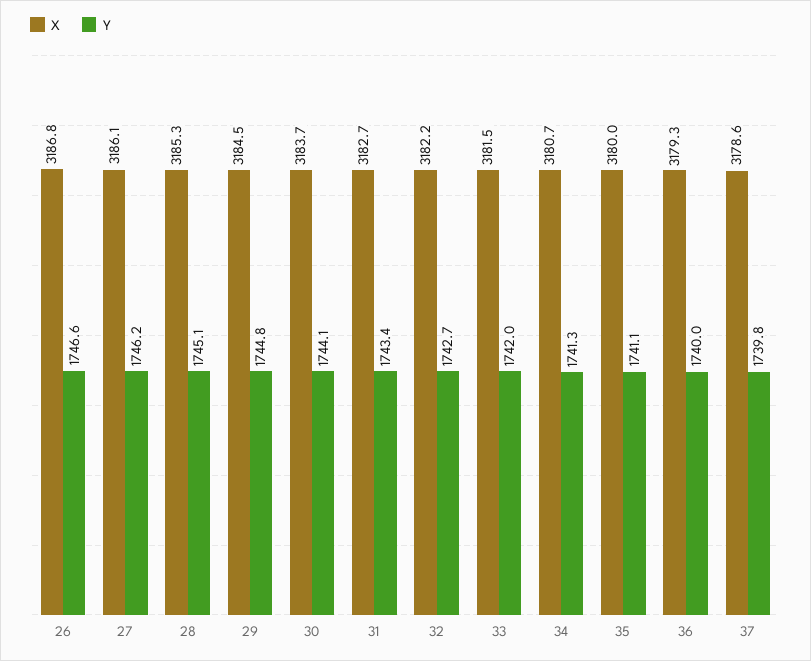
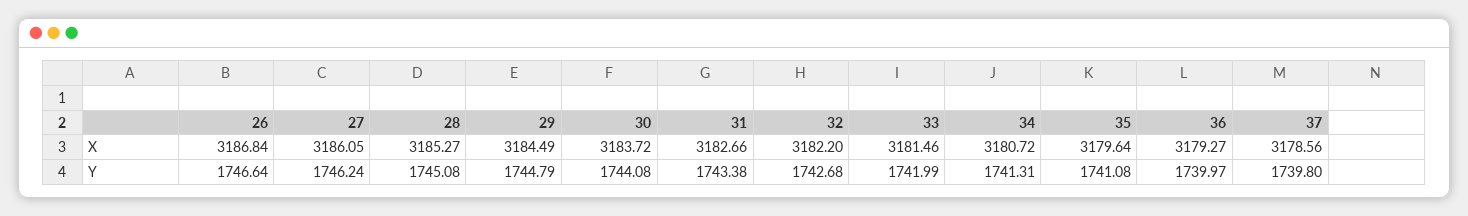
X, 35: 3180 -> 3179.64

